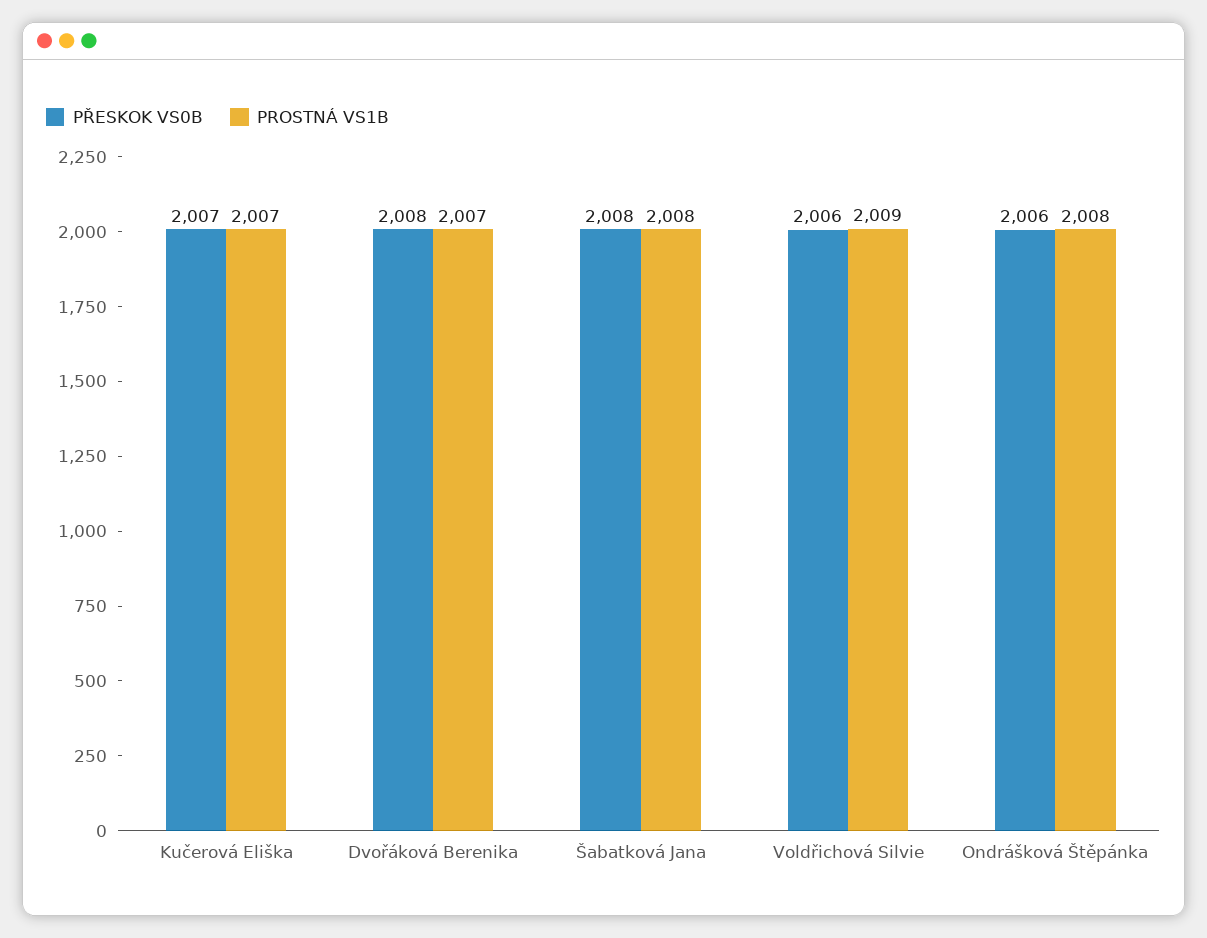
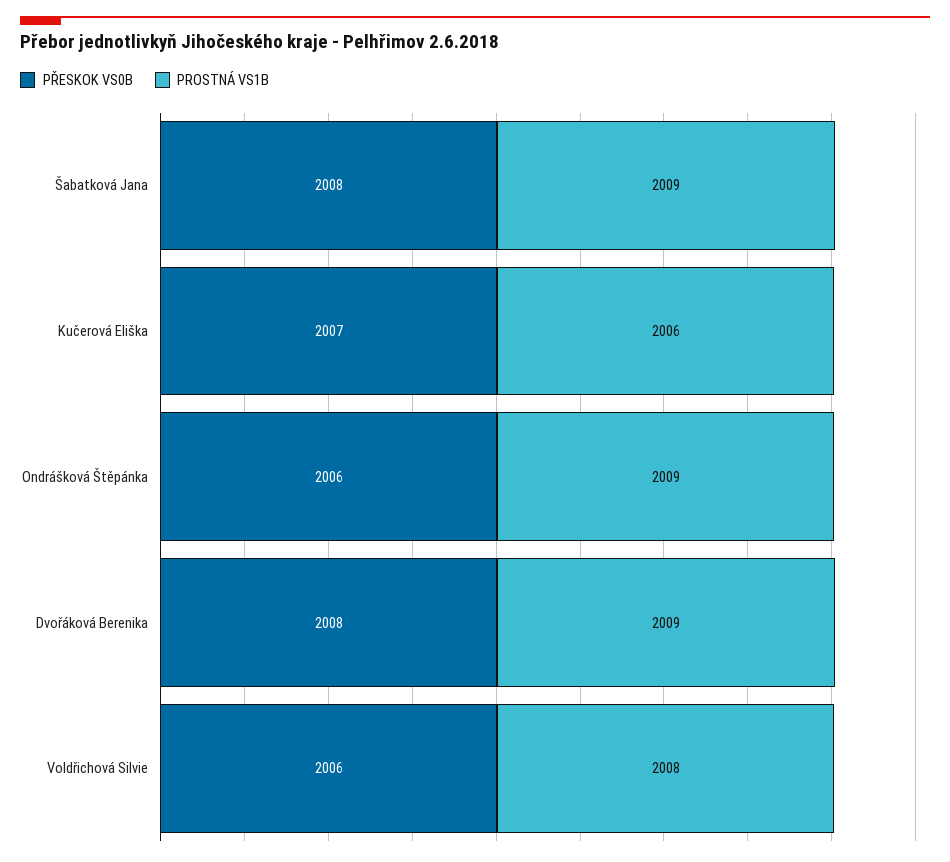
PROSTNÁ VS1B, Kučerová Eliška: 2007 -> 2006
PROSTNÁ VS1B, Dvořáková Berenika: 2007 -> 2009
PROSTNÁ VS1B, Šabatková Jana: 2008 -> 2009
PROSTNÁ VS1B, Voldřichová Silvie: 2009 -> 2008
PROSTNÁ VS1B, Ondrášková Štěpánka: 2008 -> 2009

